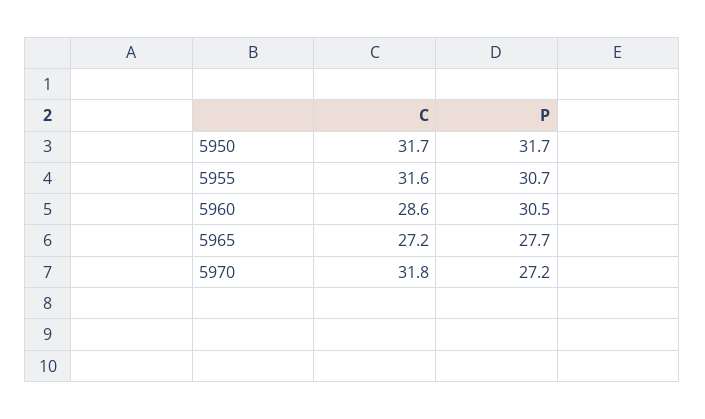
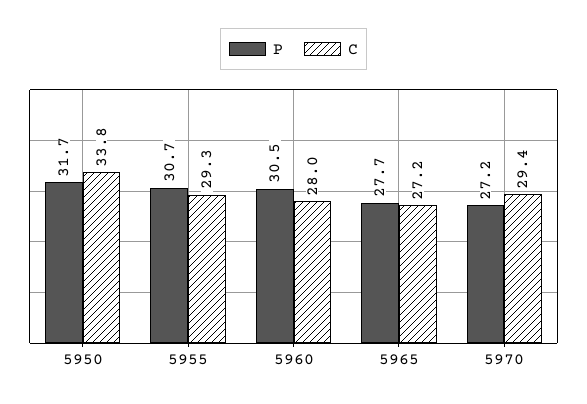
C, 5950: 31.7 -> 33.8
C, 5955: 31.6 -> 29.3
C, 5960: 28.6 -> 28
C, 5970: 31.8 -> 29.4

